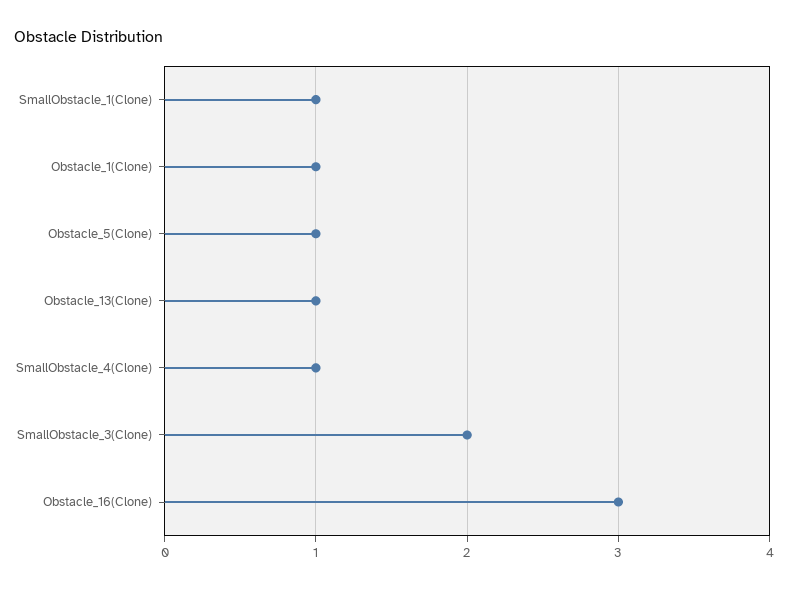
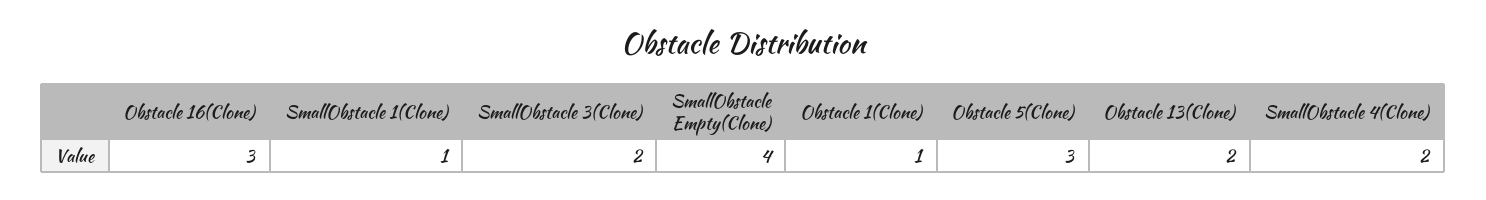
Obstacle_5(Clone): 1 -> 3
Obstacle_13(Clone): 1 -> 2
SmallObstacle_4(Clone): 1 -> 2
SmallObstacle Empty(Clone): none -> 4

